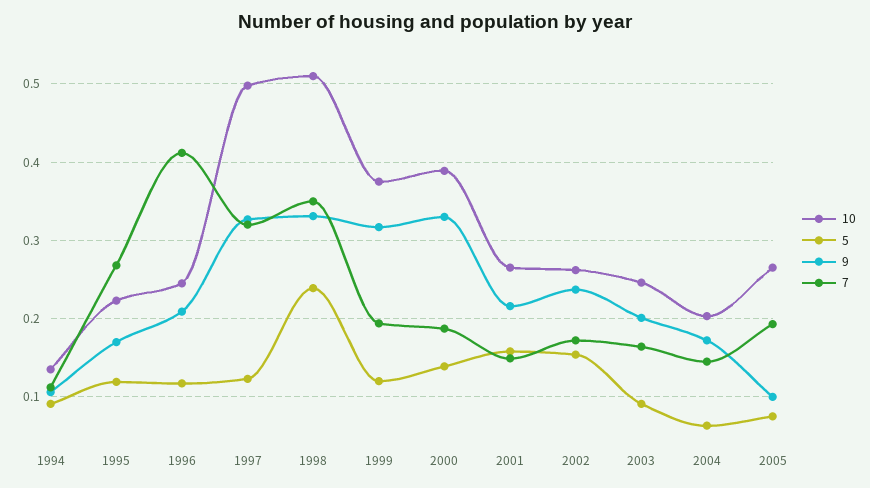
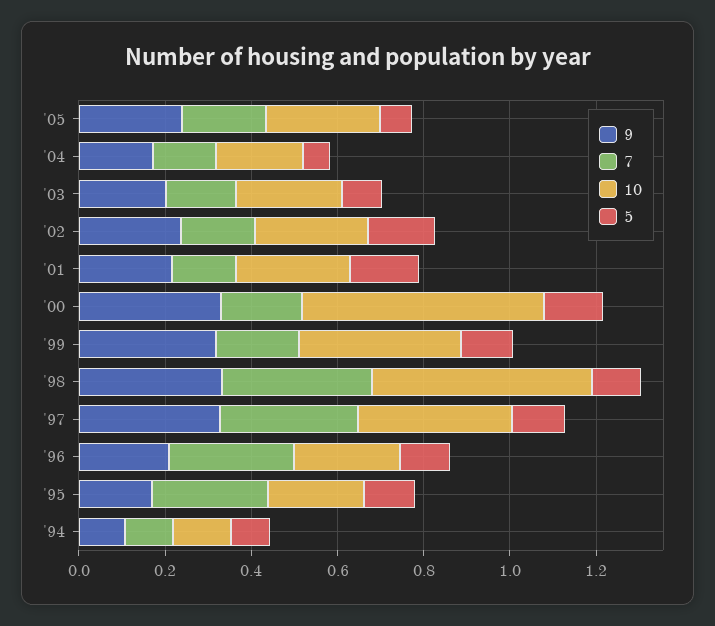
7, 1996: 0.41 -> 0.3
10, 1997: 0.5 -> 0.35
5, 1998: 0.24 -> 0.1
10, 2000: 0.39 -> 0.55
9, 2005: 0.1 -> 0.25

